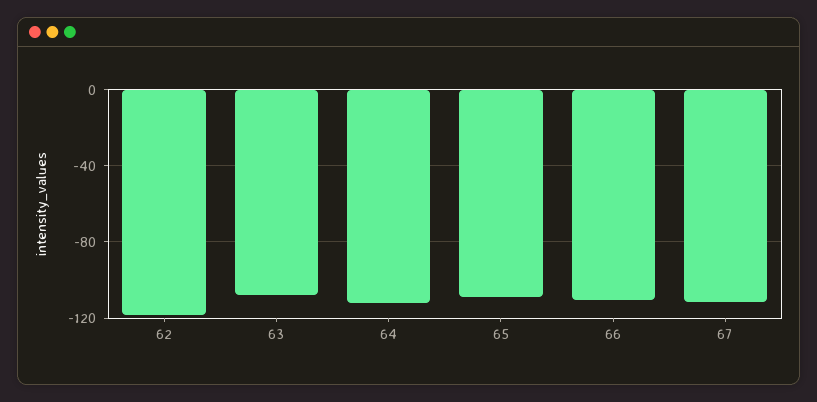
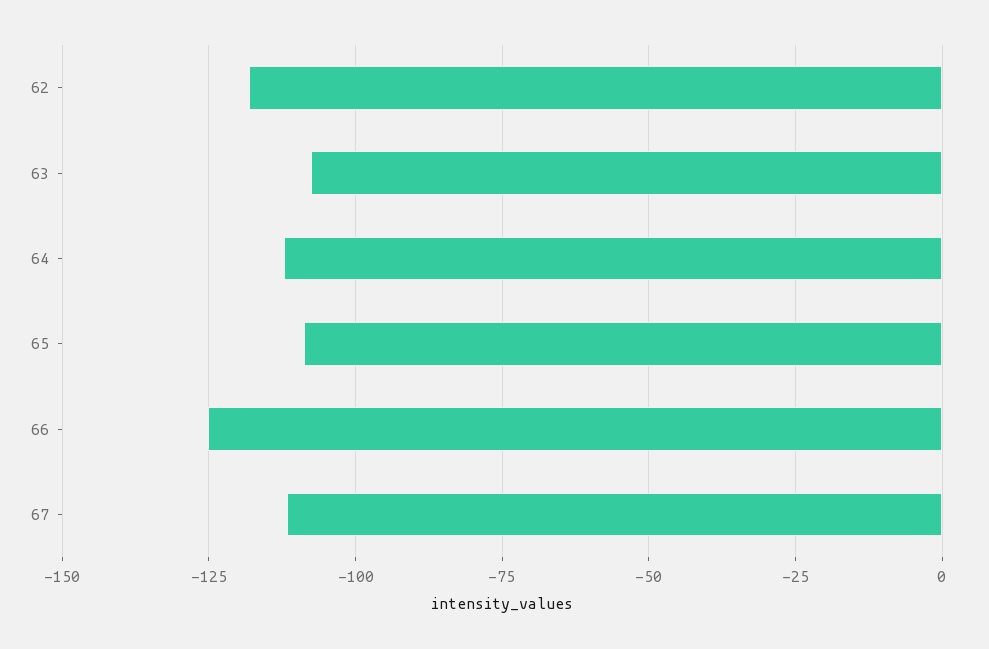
66: -110 -> -125

